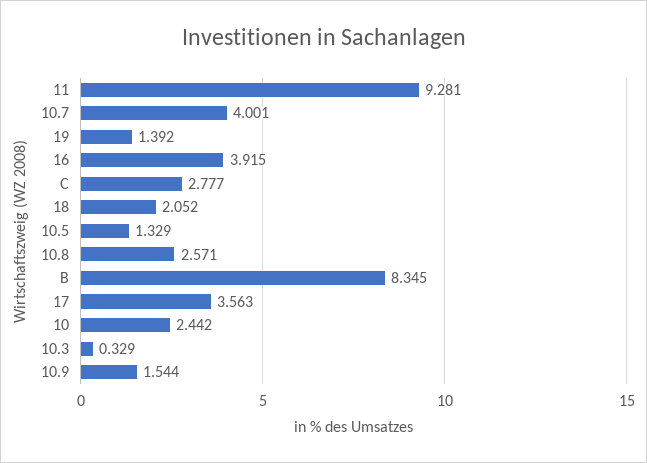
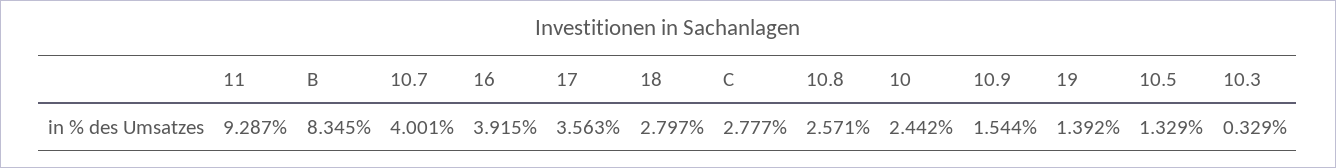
11: 9.281 -> 9.287
18: 2.052 -> 2.797

